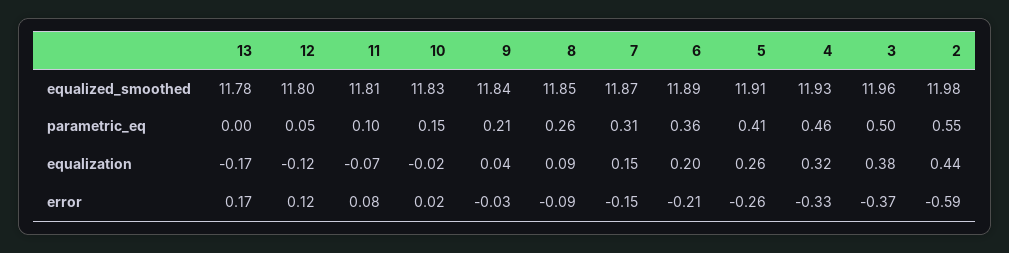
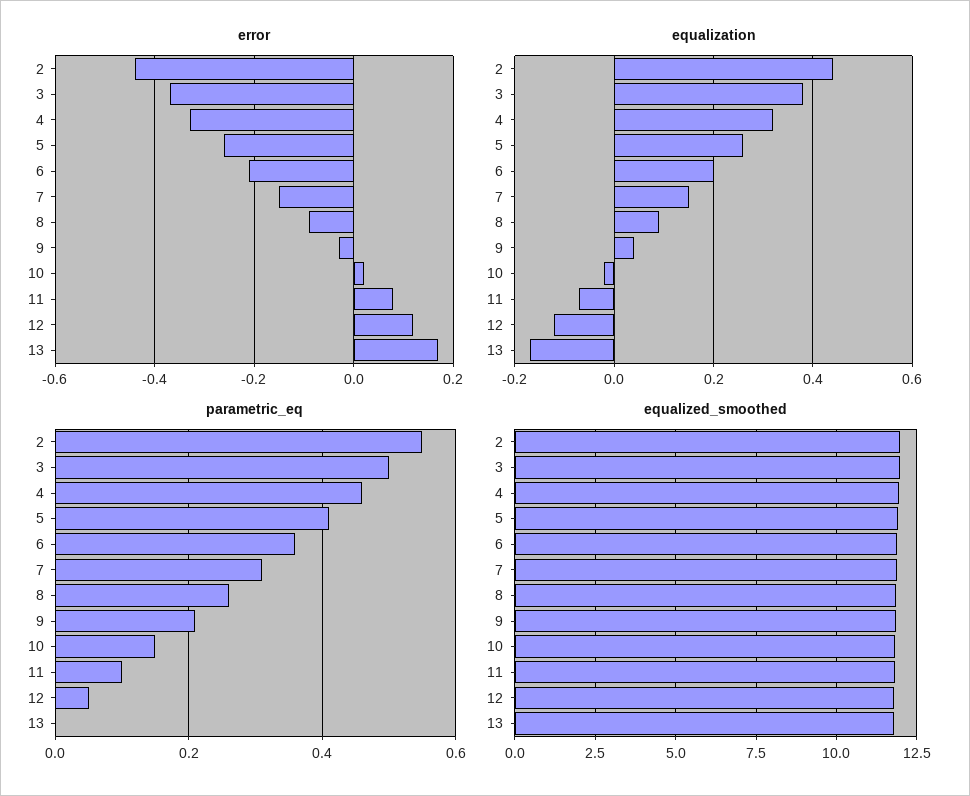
error, 2: -0.59 -> -0.45

